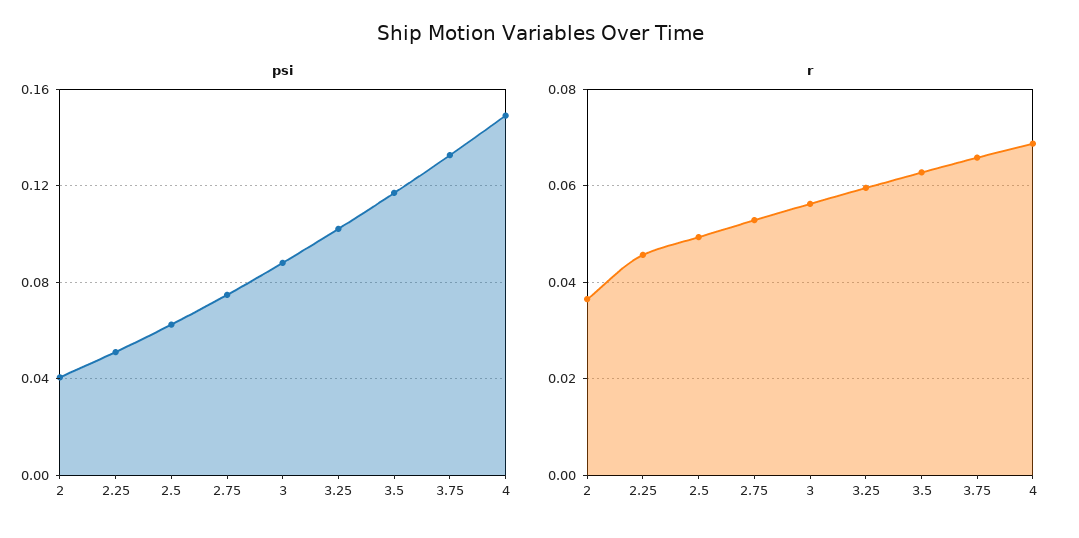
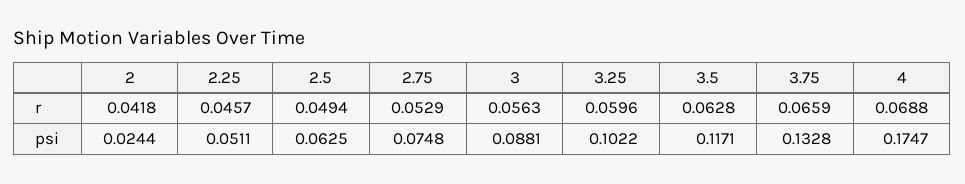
psi, 2: 0.04 -> 0.0244
psi, 4: 0.15 -> 0.1747
r, 2: 0.036 -> 0.0418

